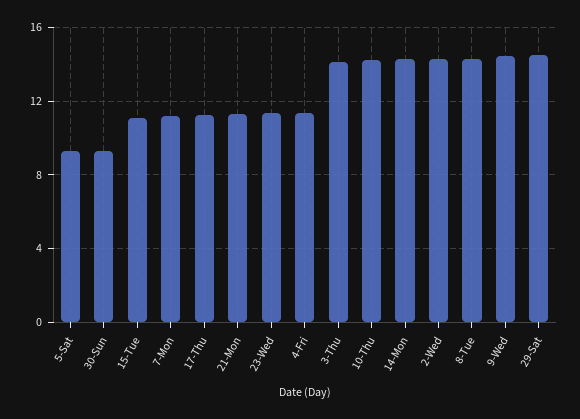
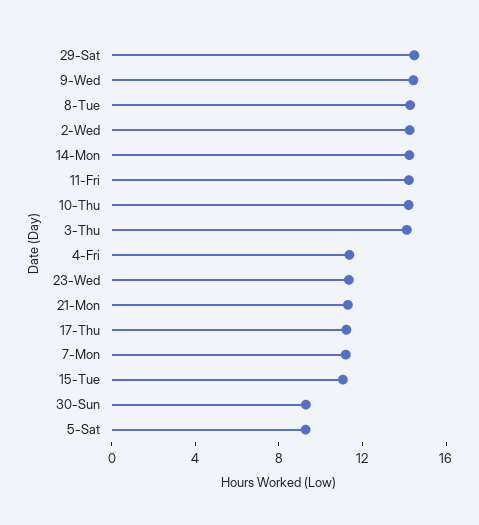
11-Fri: none -> 14

